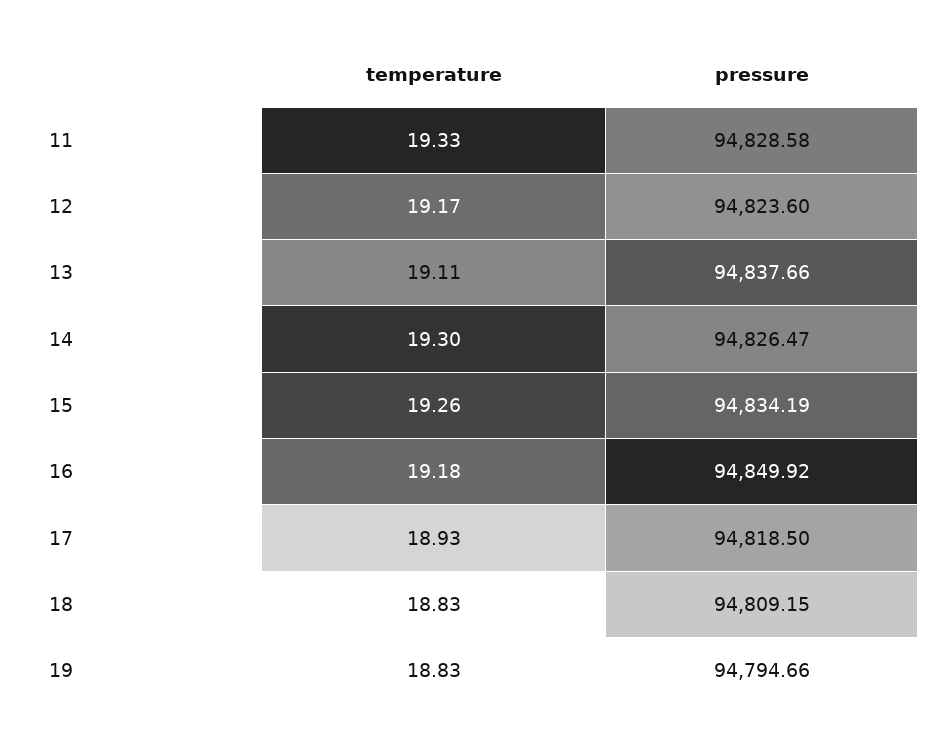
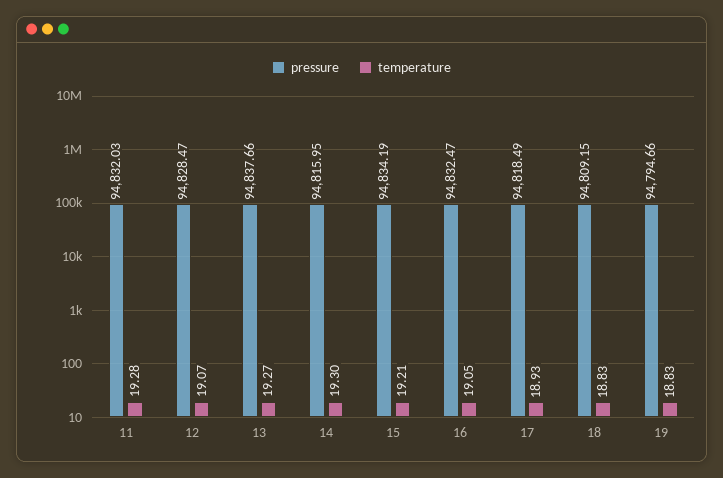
temperature, 11: 19.33 -> 19.28
pressure, 11: 94828.58 -> 94832.03
temperature, 12: 19.17 -> 19.07
pressure, 12: 94823.6 -> 94828.47
temperature, 13: 19.11 -> 19.27
pressure, 14: 94826.47 -> 94815.95
temperature, 15: 19.26 -> 19.21
temperature, 16: 19.18 -> 19.05
pressure, 16: 94849.92 -> 94832.47
pressure, 17: 94818.5 -> 94818.49

